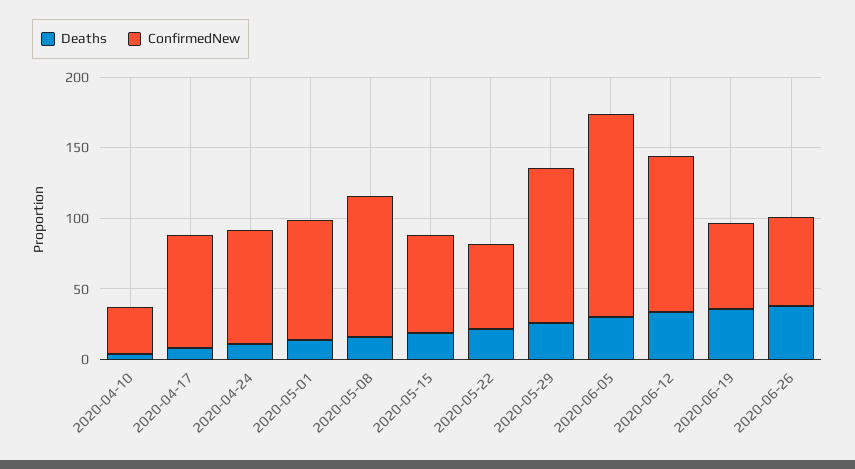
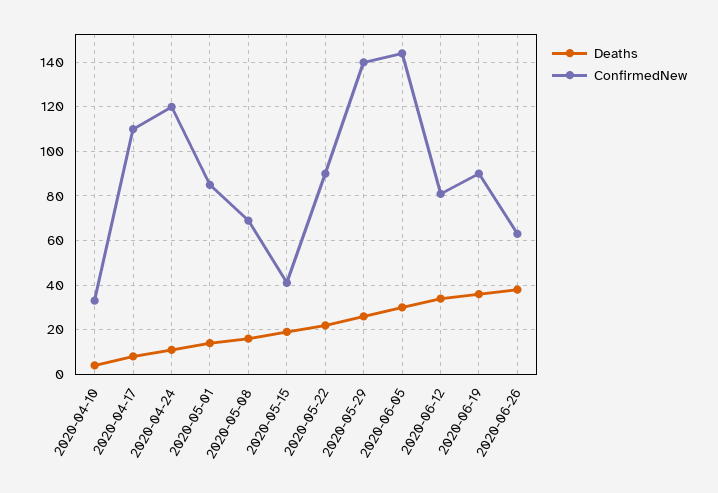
ConfirmedNew, 2020-04-17: 80 -> 110
ConfirmedNew, 2020-04-24: 80 -> 120
ConfirmedNew, 2020-05-08: 100 -> 70
ConfirmedNew, 2020-05-15: 70 -> 40
ConfirmedNew, 2020-05-22: 60 -> 90
ConfirmedNew, 2020-05-29: 110 -> 140
ConfirmedNew, 2020-06-12: 110 -> 80
ConfirmedNew, 2020-06-19: 60 -> 90

